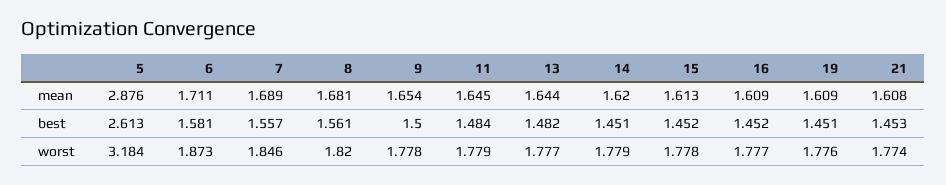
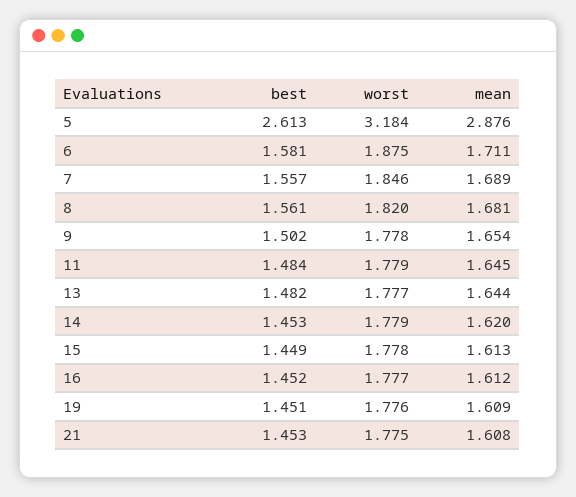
16, mean: 1.609 -> 1.612
9, best: 1.5 -> 1.502
14, best: 1.451 -> 1.453
15, best: 1.452 -> 1.449
6, worst: 1.873 -> 1.875
21, worst: 1.774 -> 1.775

